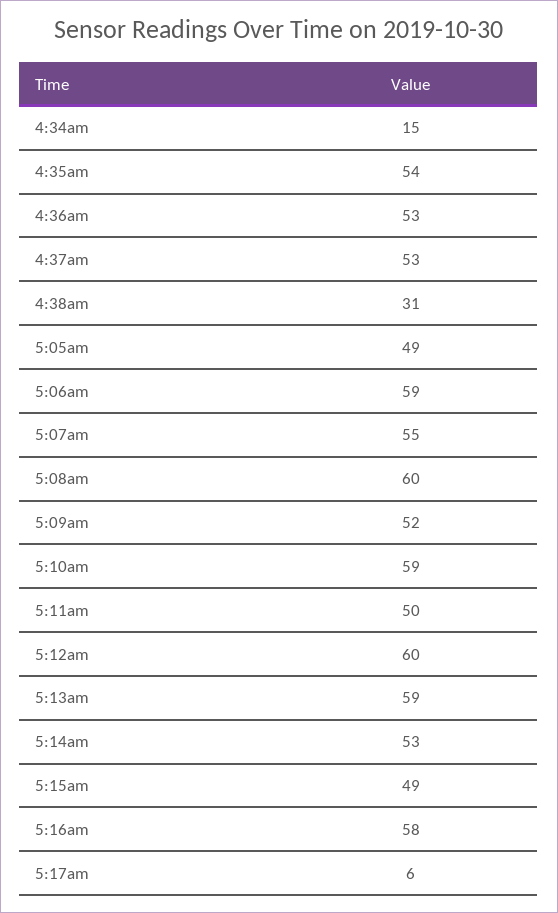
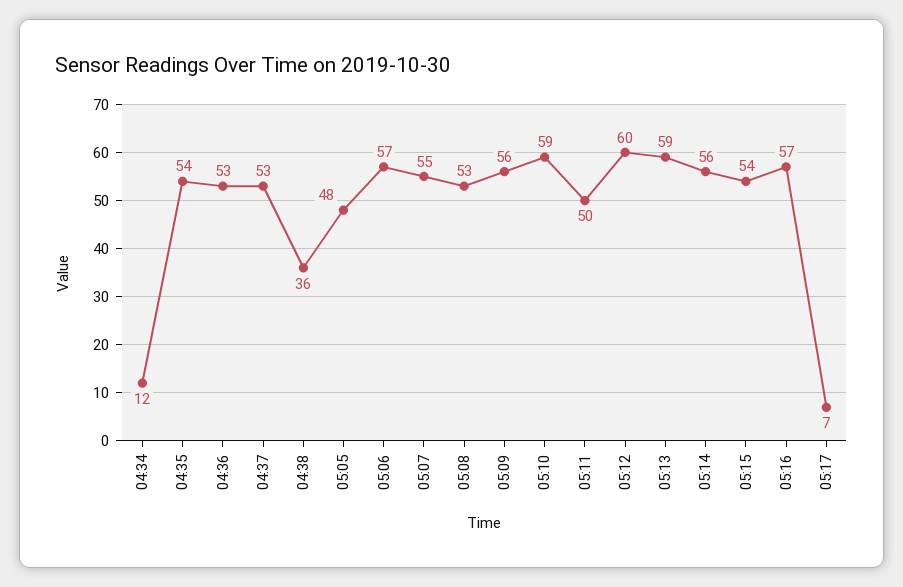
4:34am: 15 -> 12
4:38am: 31 -> 36
5:05am: 49 -> 48
5:06am: 59 -> 57
5:08am: 60 -> 53
5:09am: 52 -> 56
5:14am: 53 -> 56
5:15am: 49 -> 54
5:16am: 58 -> 57
5:17am: 6 -> 7

